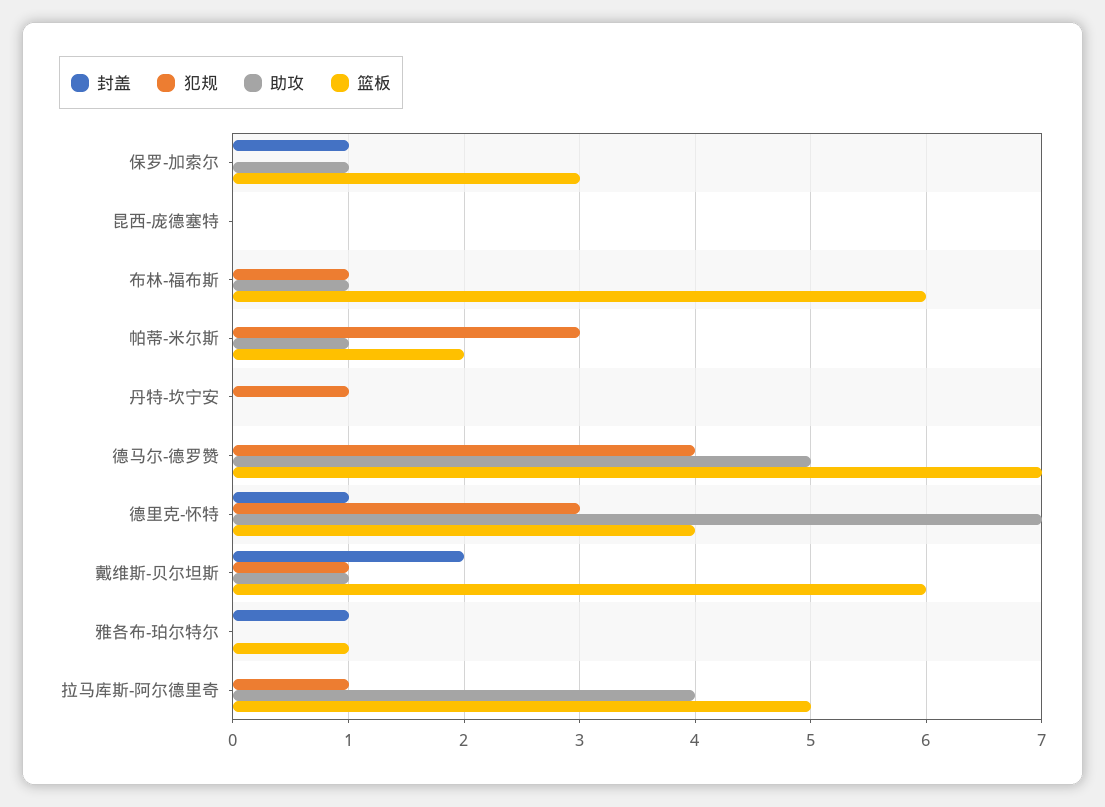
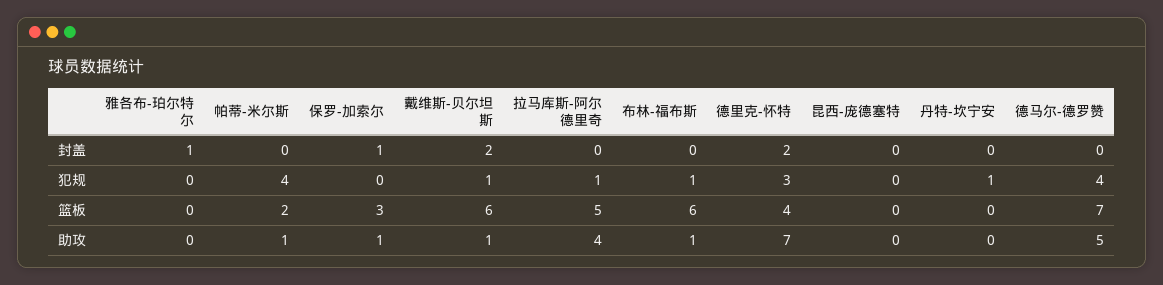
犯规, 帕蒂-米尔斯: 3 -> 4
封盖, 德里克-怀特: 1 -> 2
篮板, 雅各布-珀尔特尔: 1 -> 0

